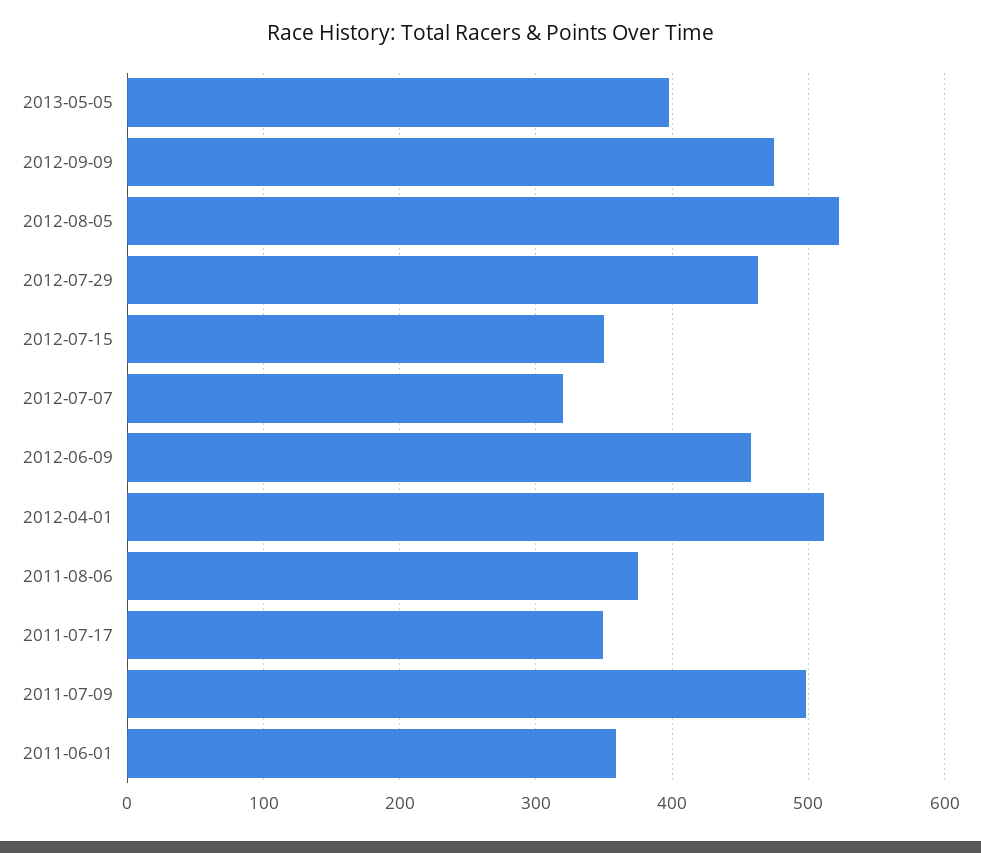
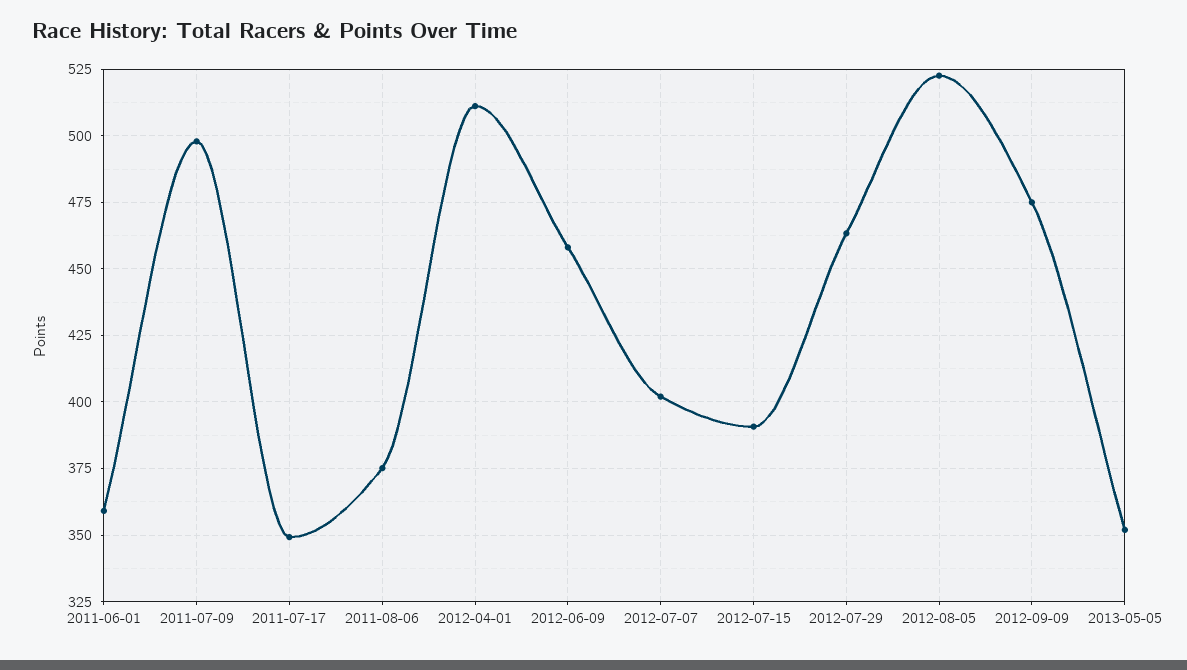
2013-05-05: 400 -> 352.5
2012-07-15: 350 -> 390
2012-07-07: 320 -> 402.5

